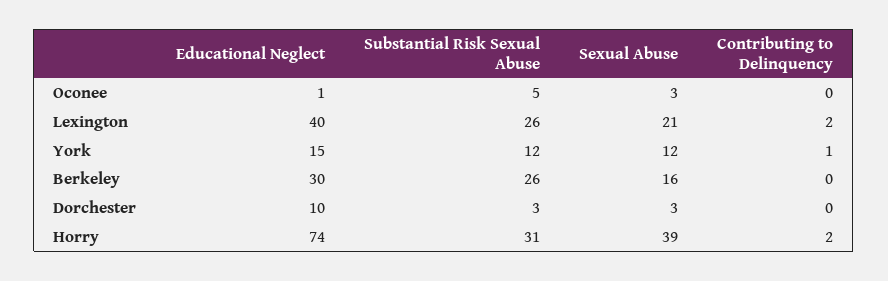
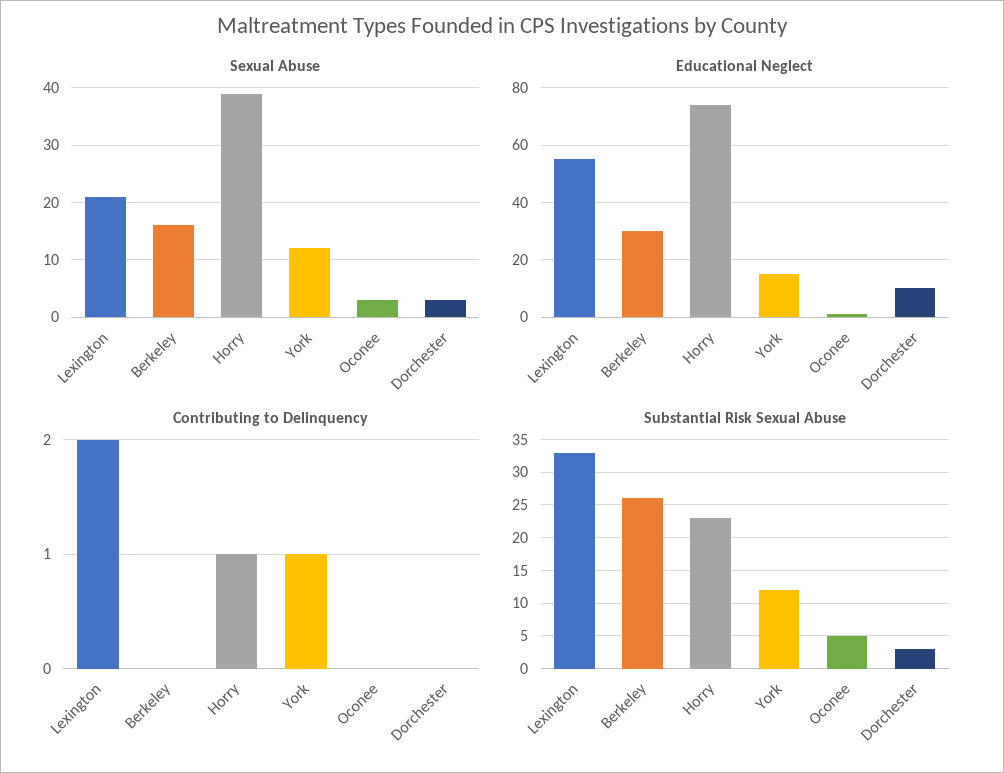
Educational Neglect, Lexington: 40 -> 55
Substantial Risk Sexual Abuse, Lexington: 26 -> 33
Substantial Risk Sexual Abuse, Horry: 31 -> 23
Contributing to Delinquency, Horry: 2 -> 1

